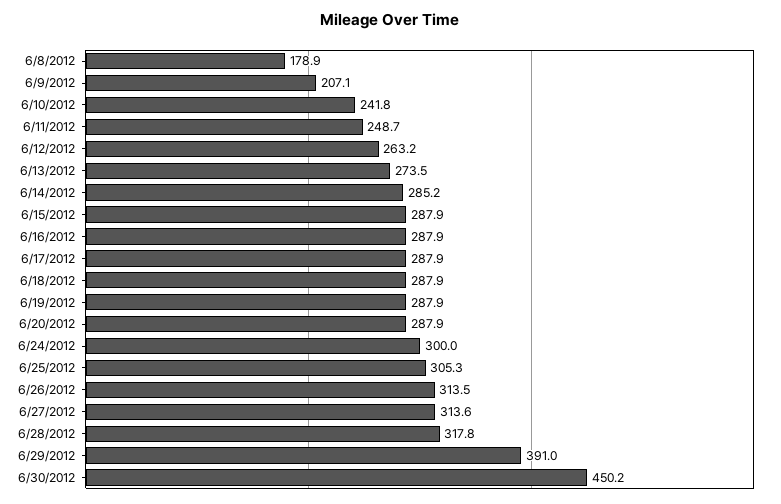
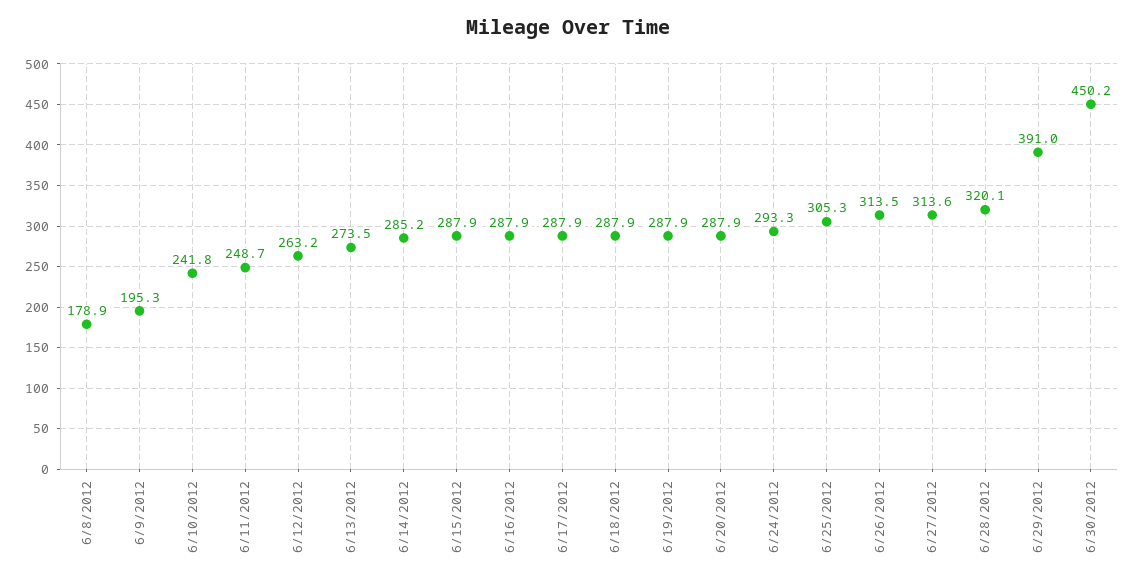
6/9/2012: 207.1 -> 195.3
6/24/2012: 300 -> 293.3
6/28/2012: 317.8 -> 320.1

